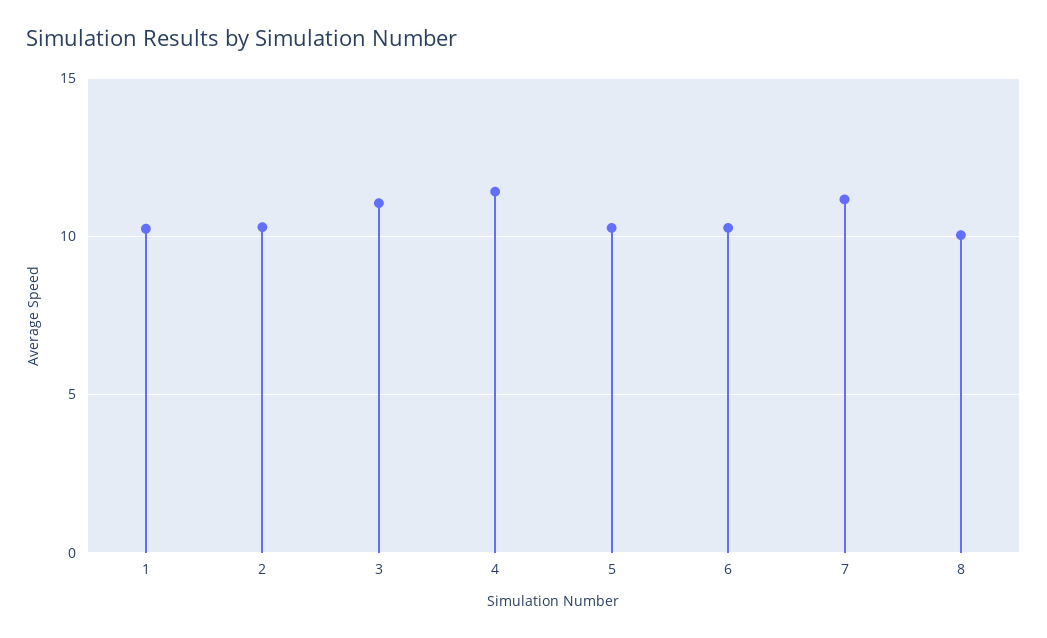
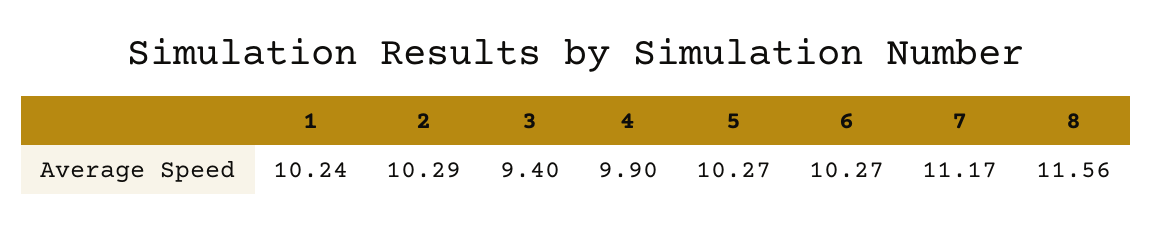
3: 11 -> 9.4
4: 11.5 -> 9.9
8: 10 -> 11.56

